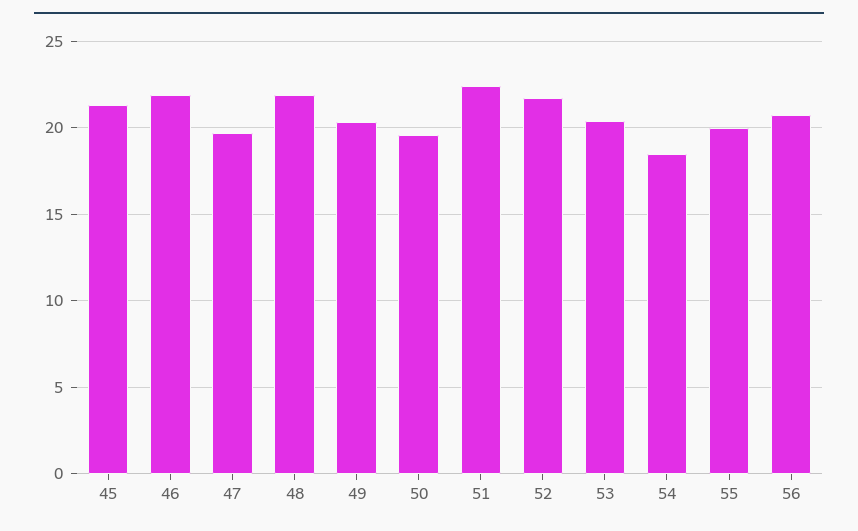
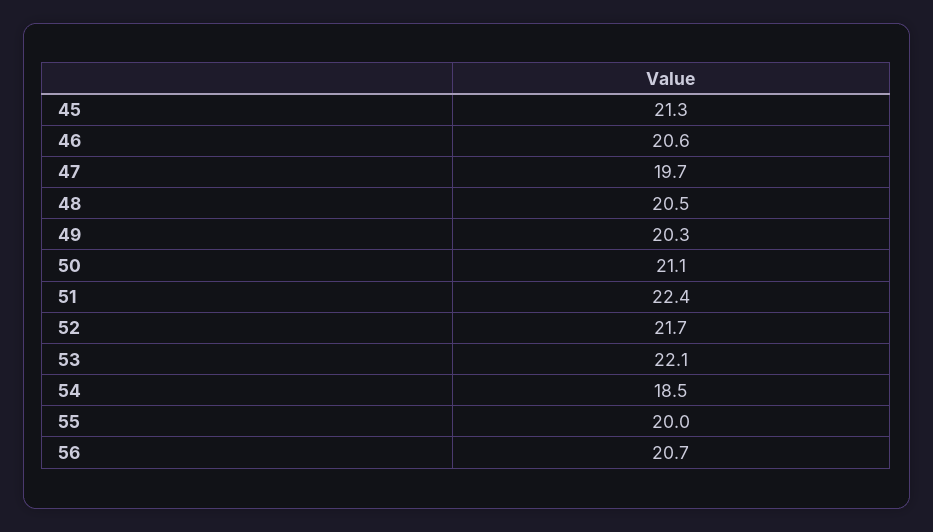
46: 22 -> 20.6
48: 22 -> 20.5
50: 19.5 -> 21.1
53: 20.5 -> 22.1

